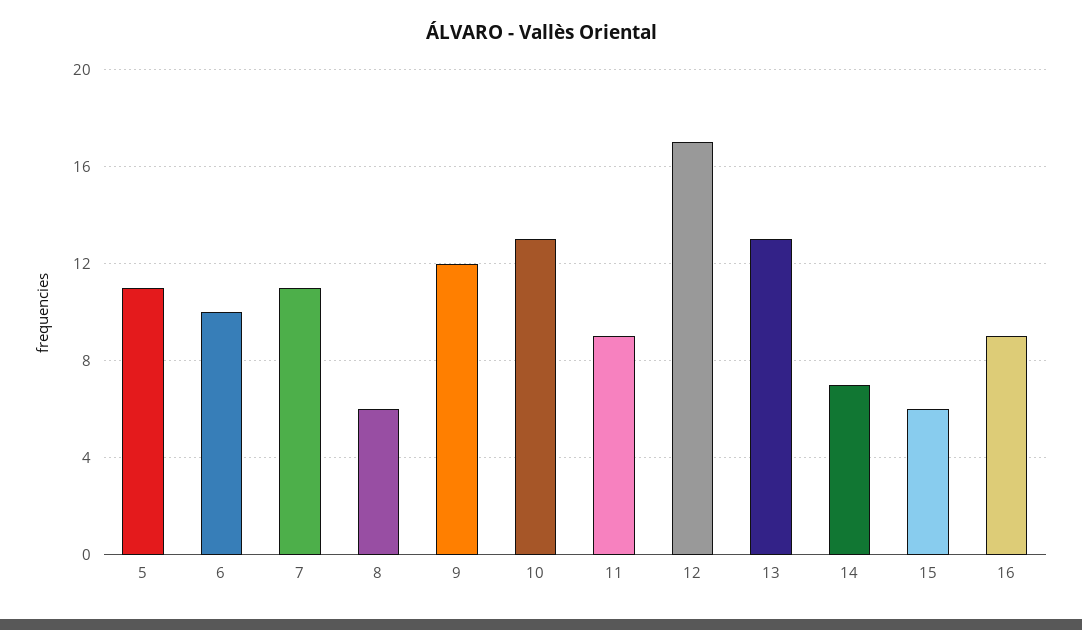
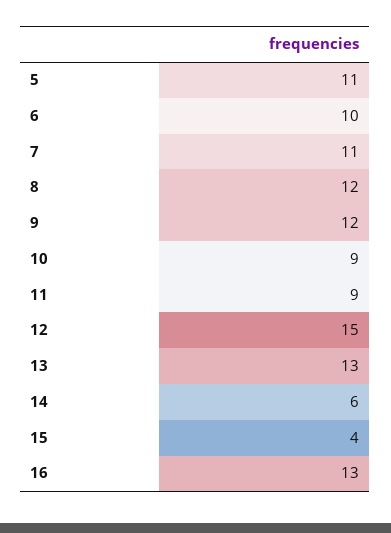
8: 6 -> 12
10: 13 -> 9
12: 17 -> 15
14: 7 -> 6
15: 6 -> 4
16: 9 -> 13

